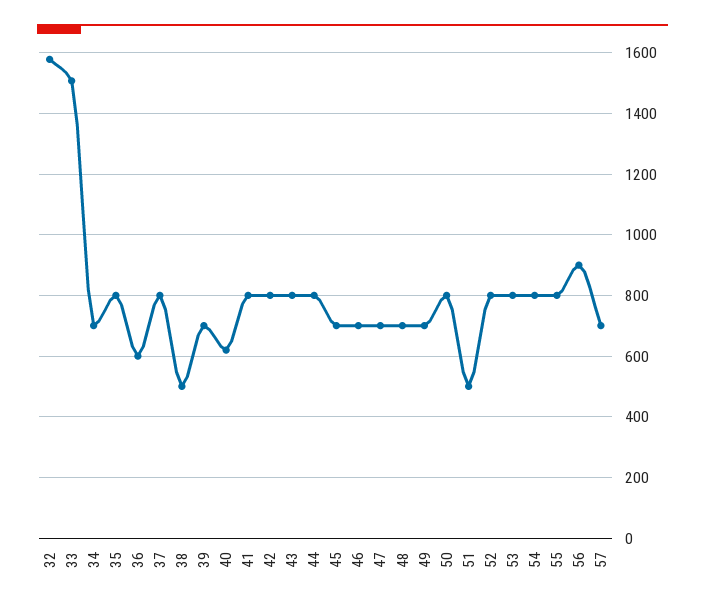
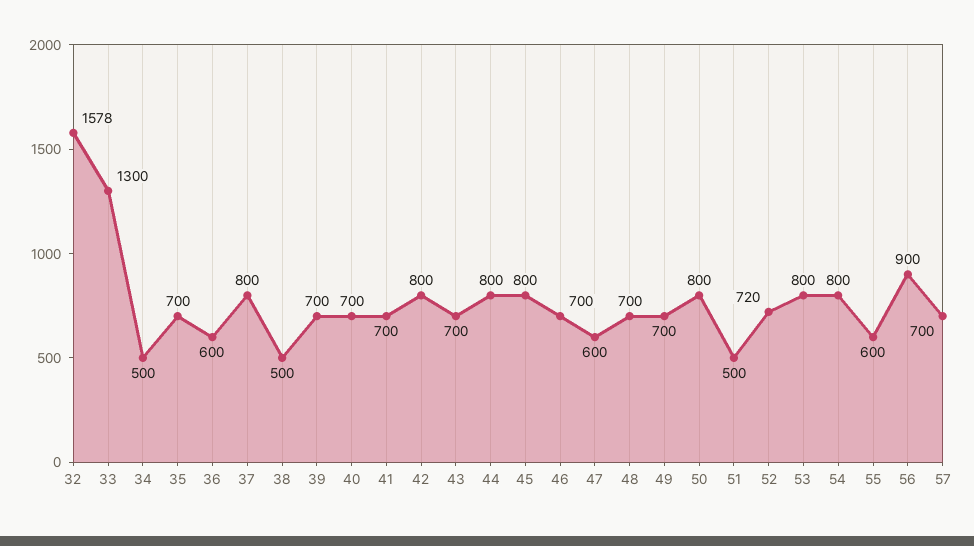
33: 1500 -> 1300
34: 700 -> 500
35: 800 -> 700
40: 620 -> 700
41: 800 -> 700
43: 800 -> 700
45: 700 -> 800
47: 700 -> 600
52: 800 -> 720
55: 800 -> 600

